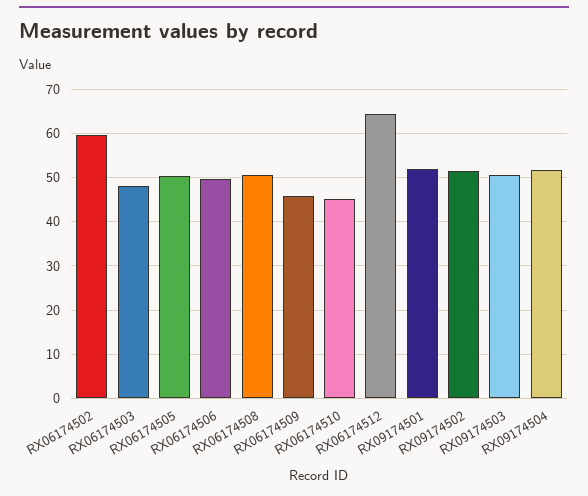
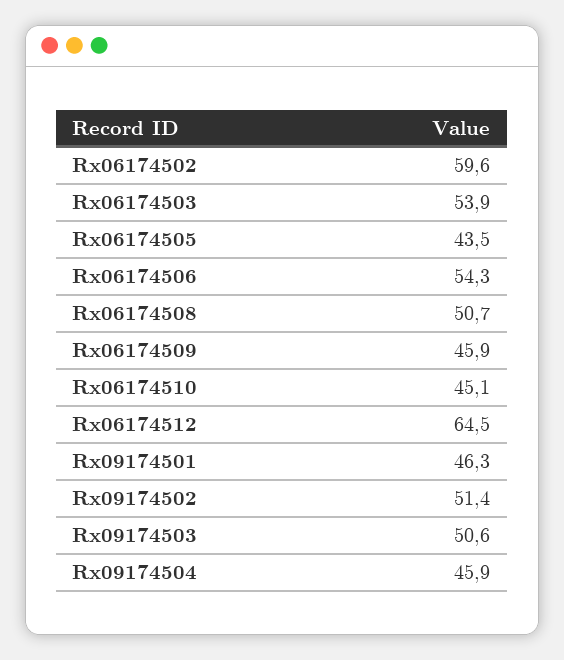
RX06174503: 48 -> 53.9
RX06174505: 50 -> 43.5
RX06174506: 50 -> 54.3
RX09174501: 52 -> 46.3
RX09174504: 52 -> 45.9

